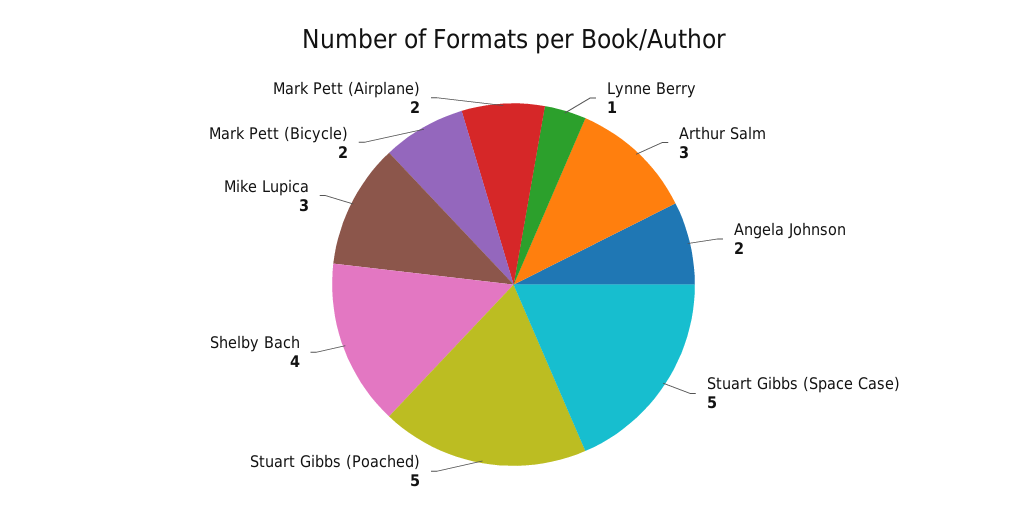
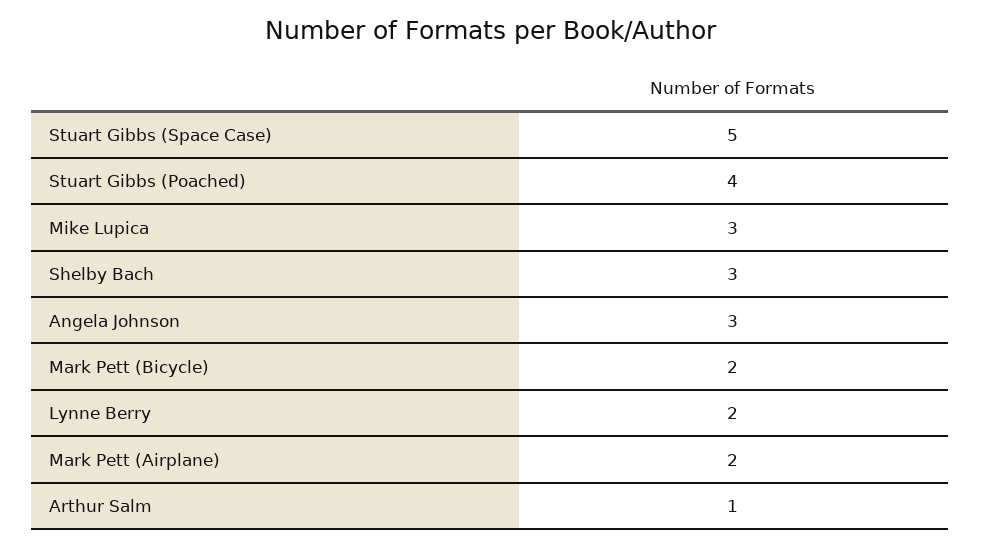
Lynne Berry: 1 -> 2
Arthur Salm: 3 -> 1
Angela Johnson: 2 -> 3
Stuart Gibbs (Poached): 5 -> 4
Shelby Bach: 4 -> 3

